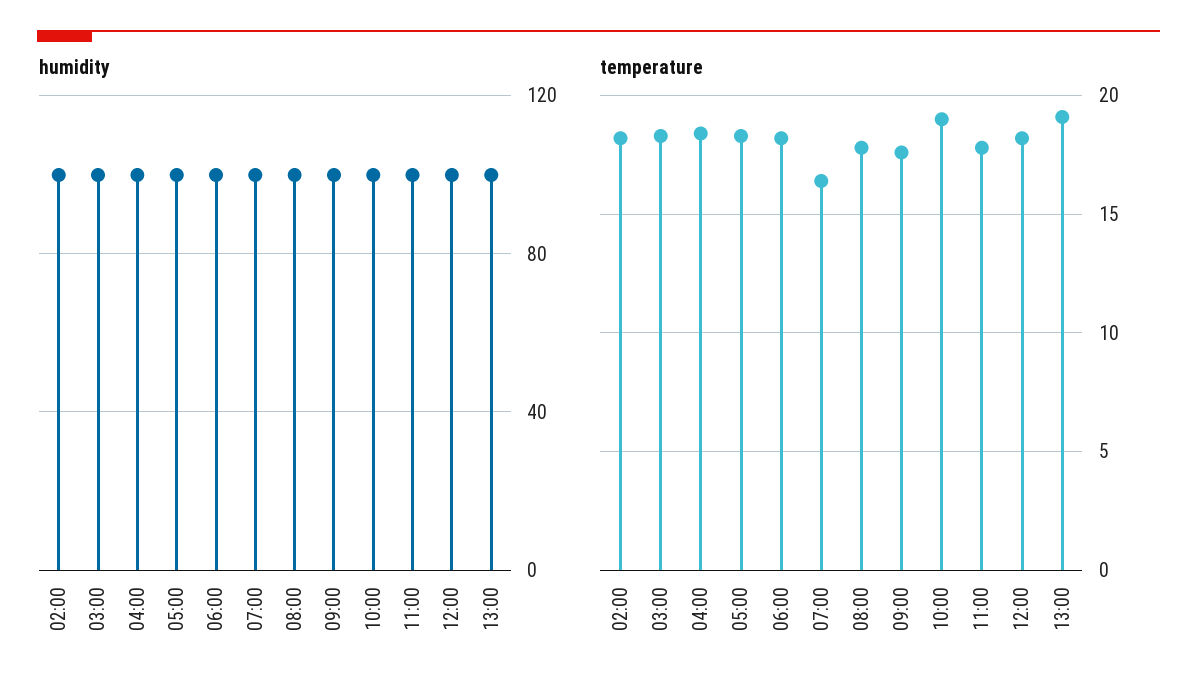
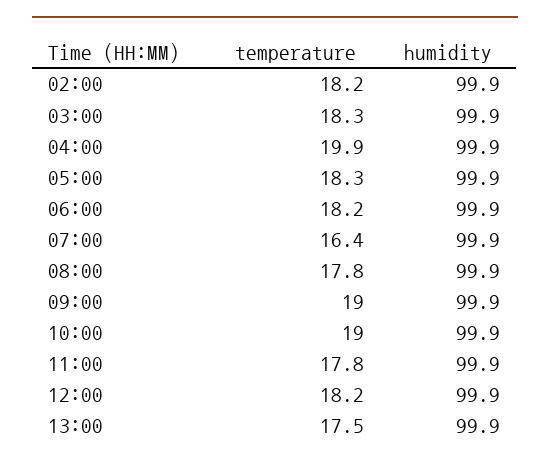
temperature, 04:00: 18.5 -> 19.9
temperature, 09:00: 17.5 -> 19
temperature, 13:00: 19 -> 17.5

